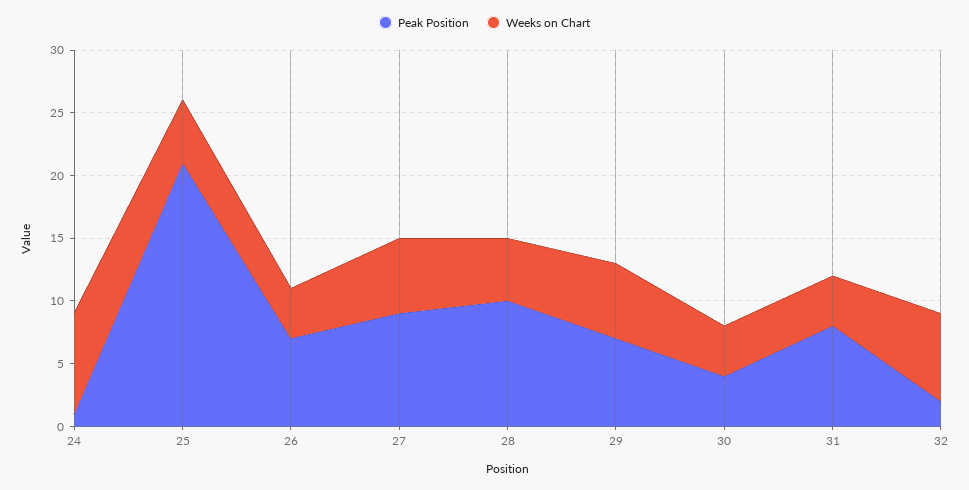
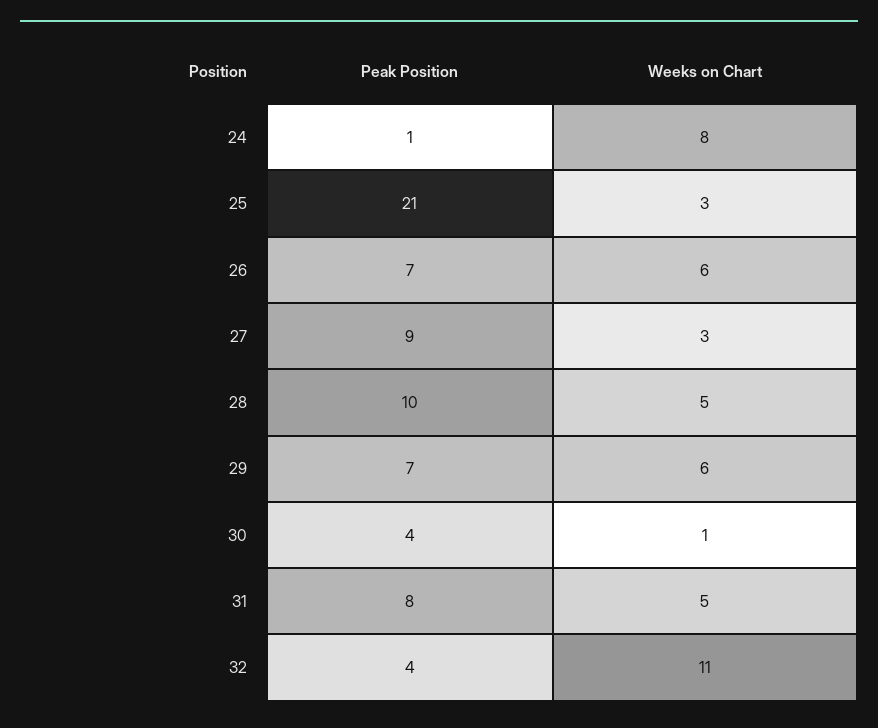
Weeks on Chart, 25: 5 -> 3
Weeks on Chart, 26: 4 -> 6
Weeks on Chart, 27: 6 -> 3
Weeks on Chart, 30: 4 -> 1
Weeks on Chart, 31: 4 -> 5
Peak Position, 32: 2 -> 4
Weeks on Chart, 32: 7 -> 11

